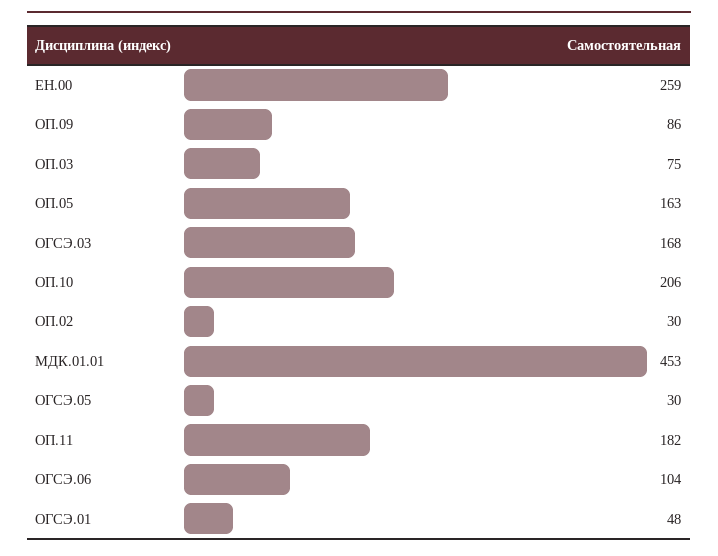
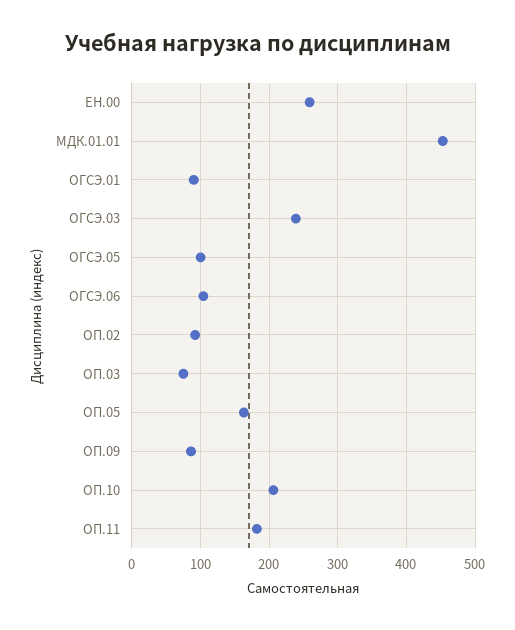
ОГСЭ.03: 168 -> 240
ОП.02: 30 -> 90
ОГСЭ.05: 30 -> 100
ОГСЭ.01: 48 -> 90

